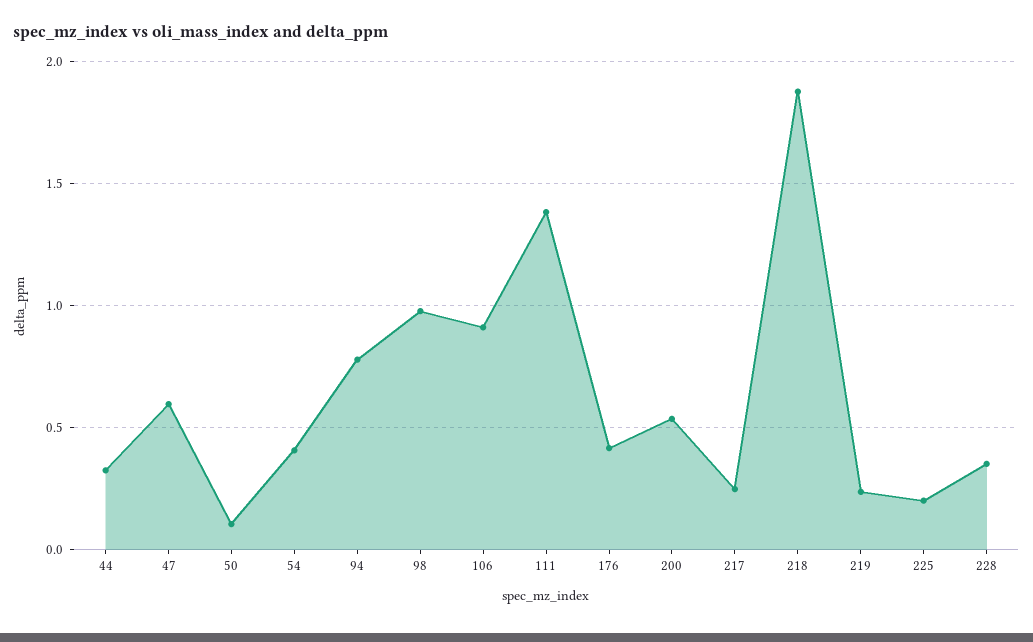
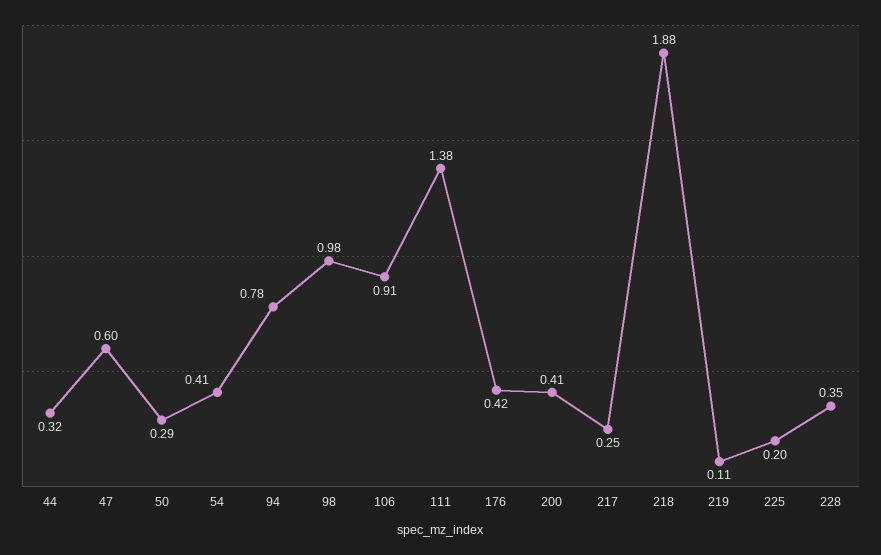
50: 0.1 -> 0.29
200: 0.55 -> 0.41
219: 0.25 -> 0.11

